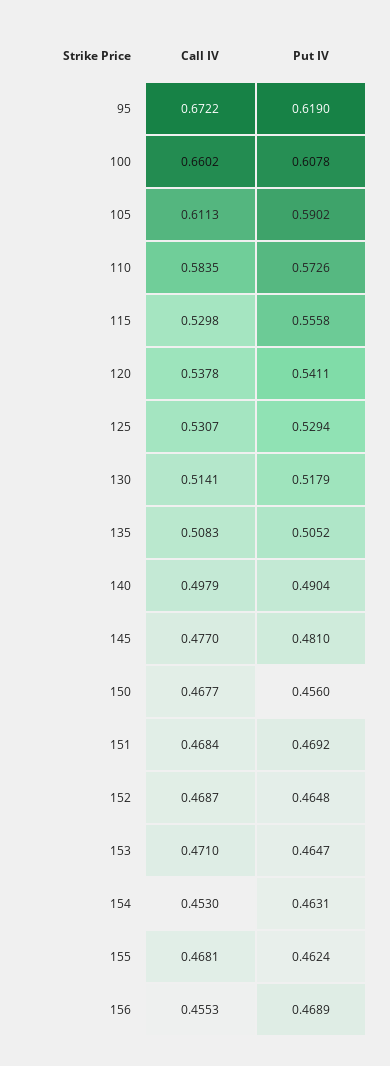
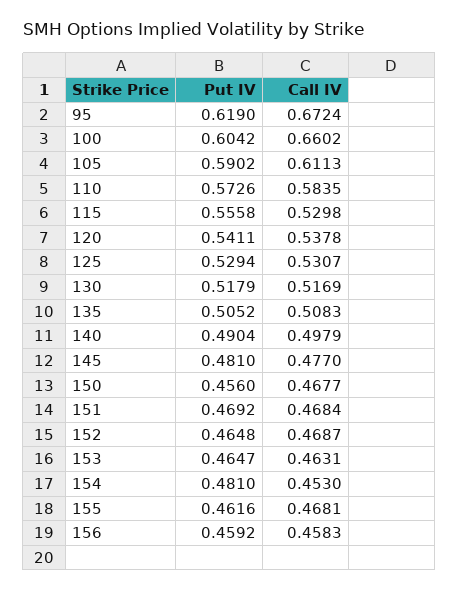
Call IV, 95: 0.6722 -> 0.6724
Put IV, 100: 0.6078 -> 0.6042
Call IV, 130: 0.5141 -> 0.5169
Call IV, 153: 0.471 -> 0.4631
Put IV, 154: 0.4631 -> 0.481
Put IV, 155: 0.4624 -> 0.4616
Call IV, 156: 0.4553 -> 0.4583
Put IV, 156: 0.4689 -> 0.4592

